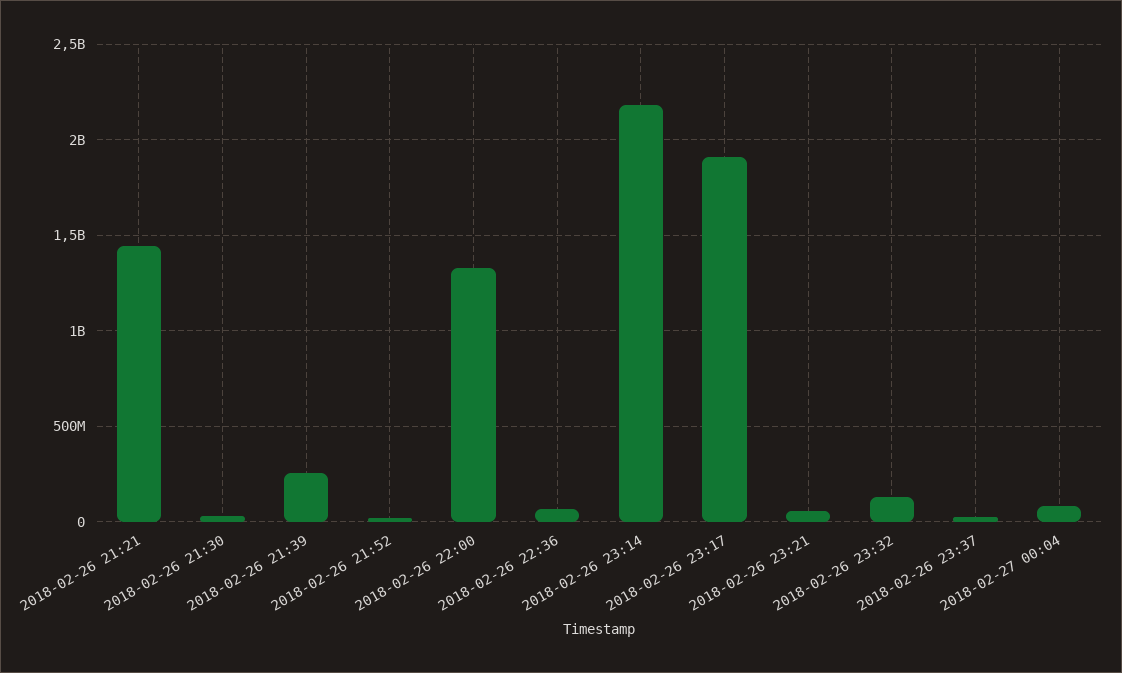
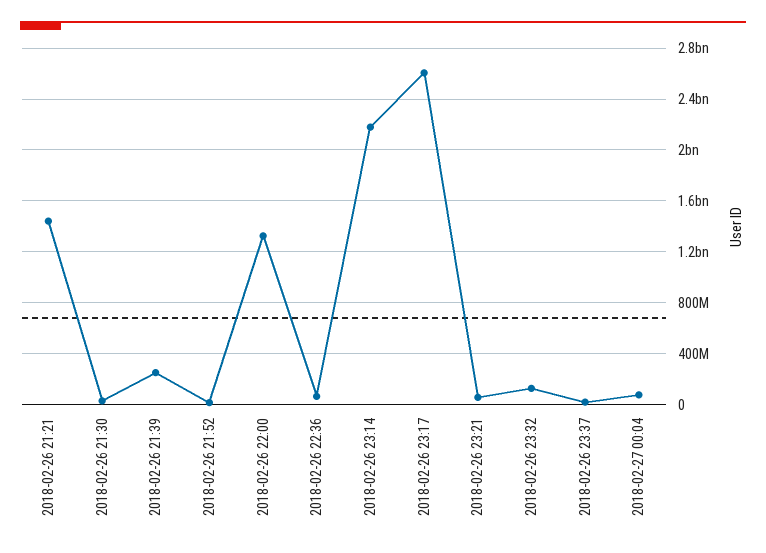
2018-02-26 23:17: 1900000000 -> 2600000000

